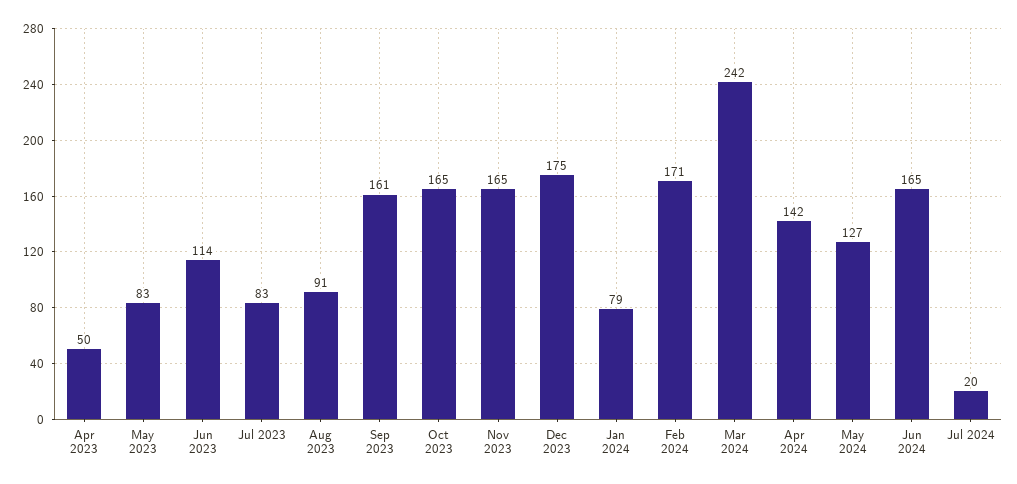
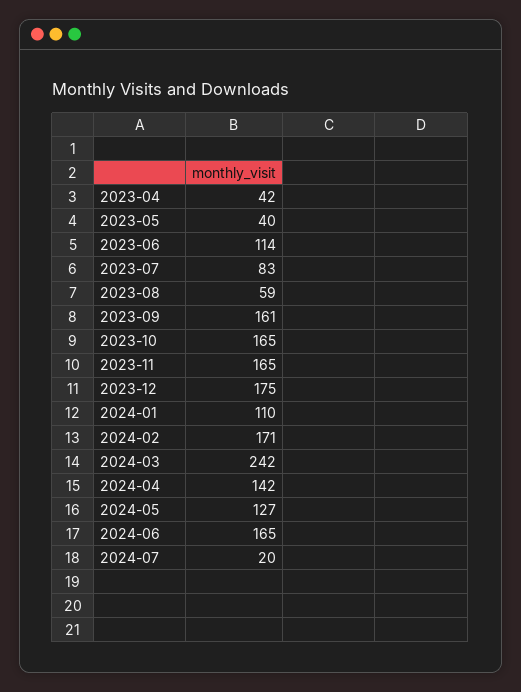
Apr 2023: 50 -> 42
May 2023: 83 -> 40
Aug 2023: 91 -> 59
Jan 2024: 79 -> 110

